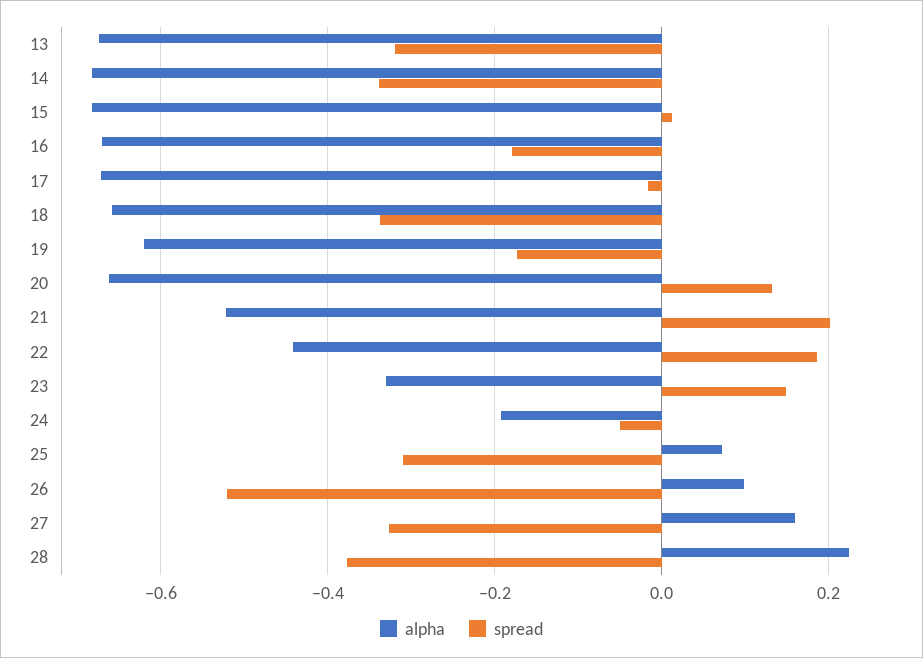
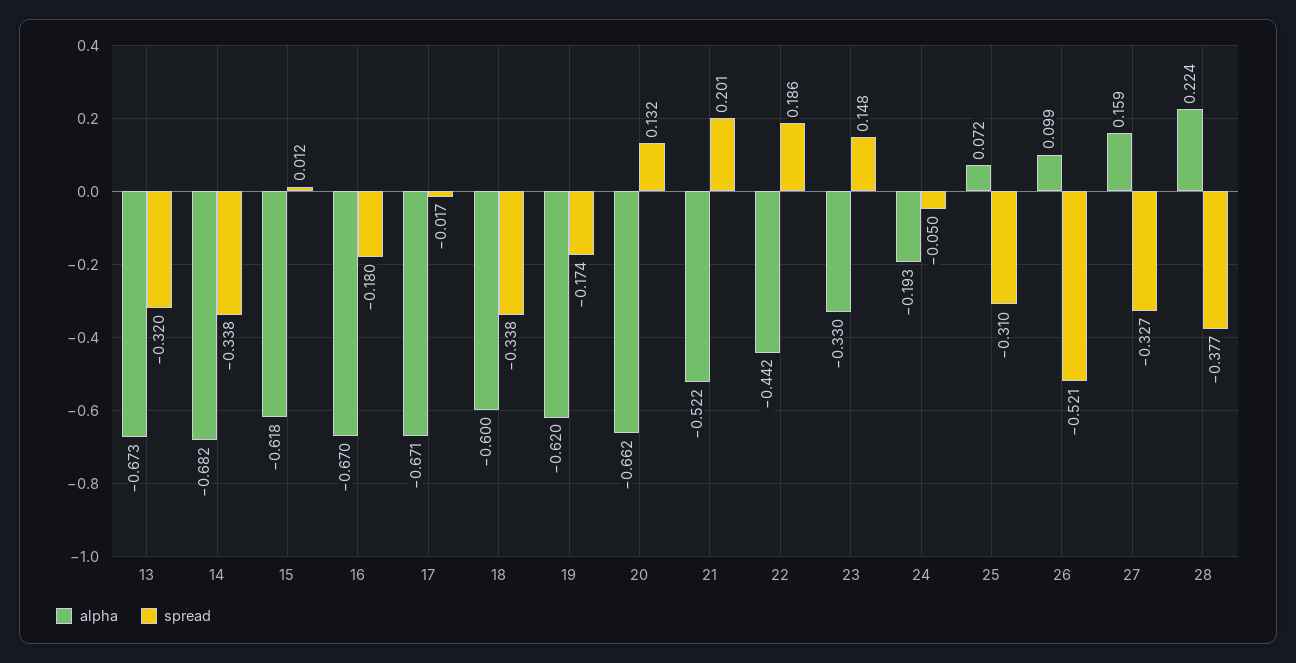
alpha, 15: -0.68 -> -0.618
alpha, 18: -0.66 -> -0.6

